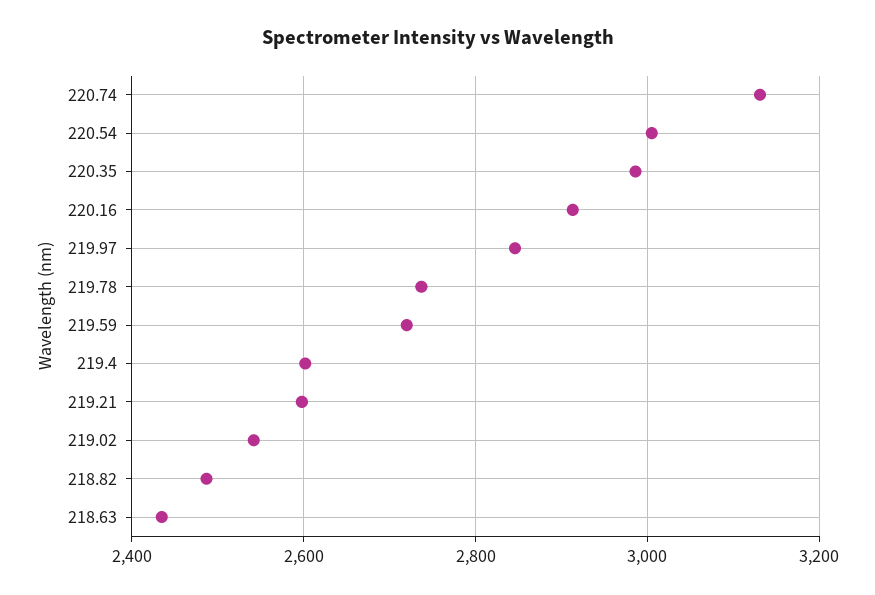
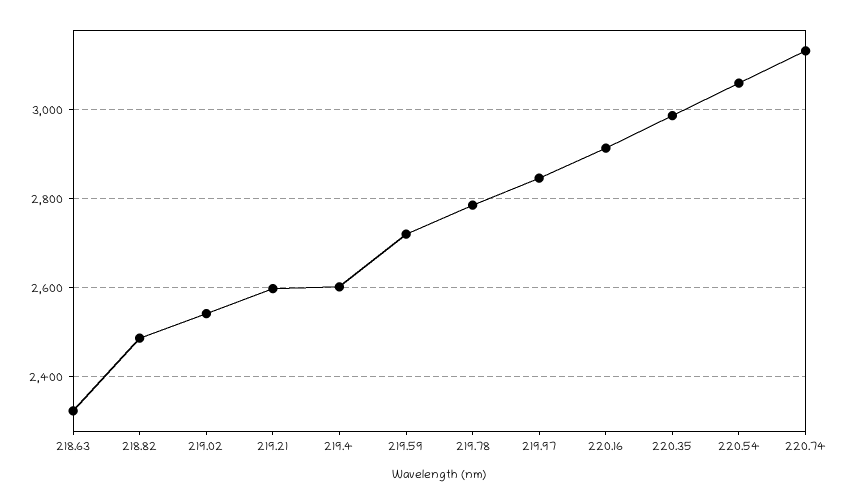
220.54: 3000 -> 3060
219.78: 2740 -> 2780
218.63: 2440 -> 2320

